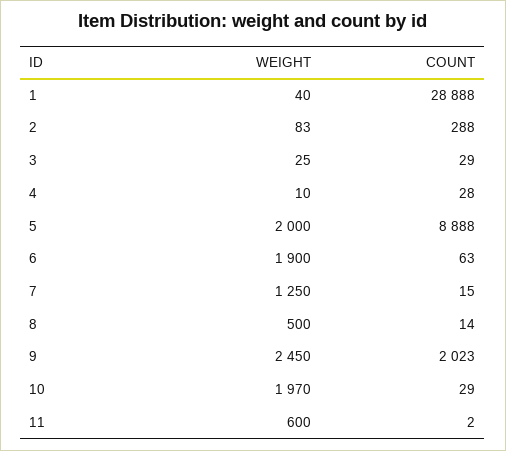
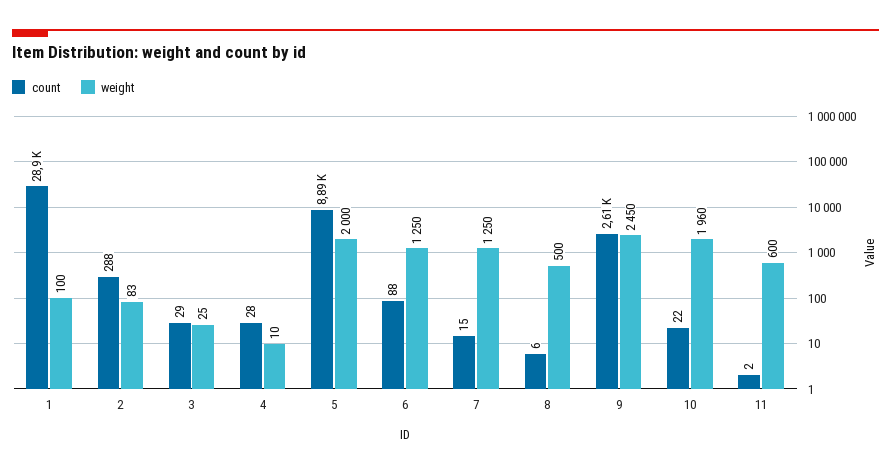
WEIGHT, 1: 40 -> 100
WEIGHT, 6: 1900 -> 1250
COUNT, 6: 63 -> 88
COUNT, 8: 14 -> 6
COUNT, 9: 2023 -> 2610
WEIGHT, 10: 1970 -> 1960
COUNT, 10: 29 -> 22

